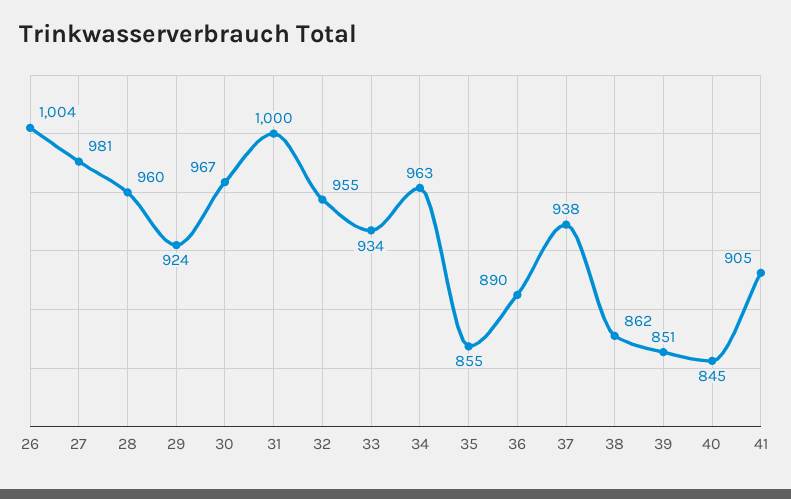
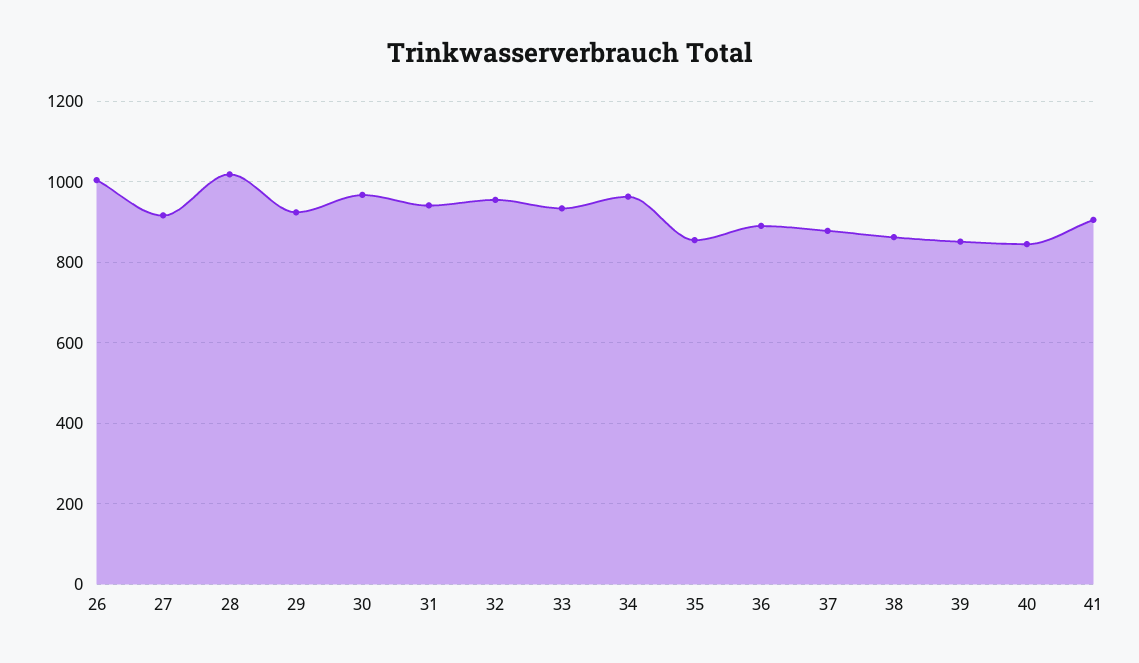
27: 981 -> 920
28: 960 -> 1020
31: 1000 -> 940
37: 938 -> 880

